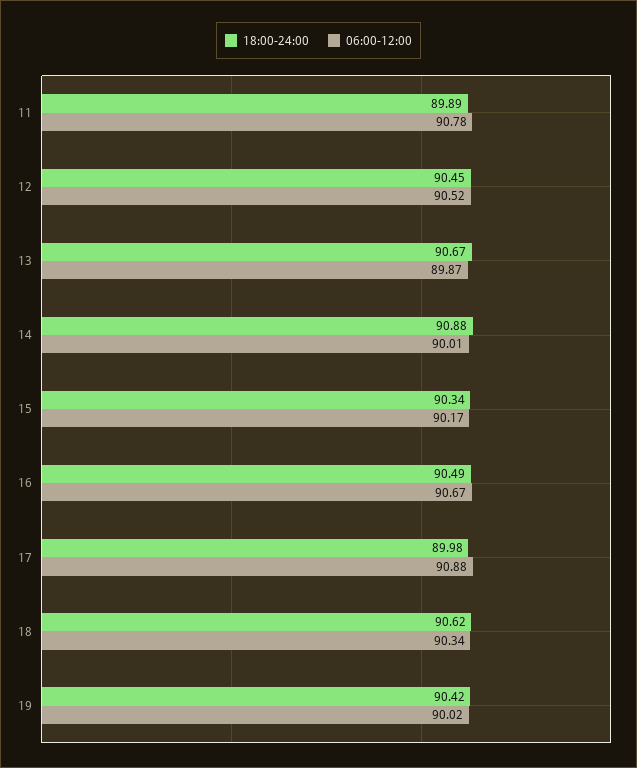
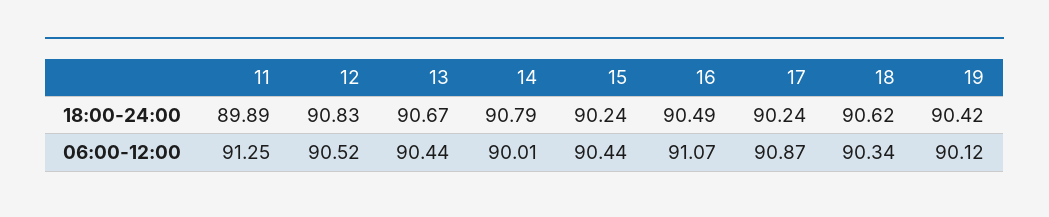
06:00-12:00, 11: 90.78 -> 91.25
18:00-24:00, 12: 90.45 -> 90.83
06:00-12:00, 13: 89.87 -> 90.44
18:00-24:00, 14: 90.88 -> 90.79
18:00-24:00, 15: 90.34 -> 90.24
06:00-12:00, 15: 90.17 -> 90.44
06:00-12:00, 16: 90.67 -> 91.07
18:00-24:00, 17: 89.98 -> 90.24
06:00-12:00, 17: 90.88 -> 90.87
06:00-12:00, 19: 90.02 -> 90.12

